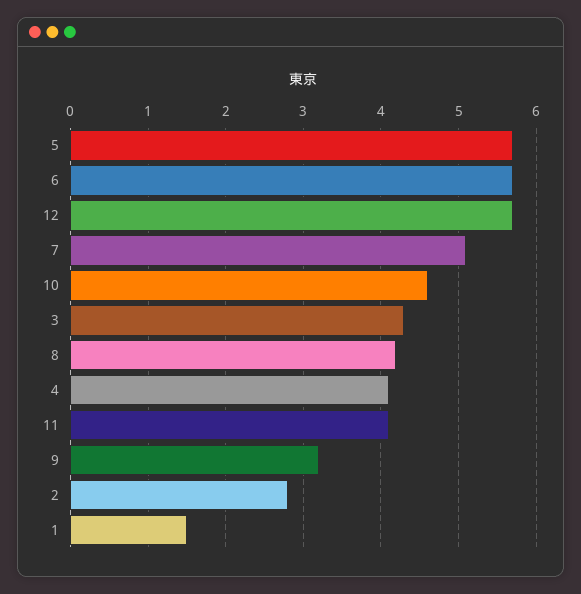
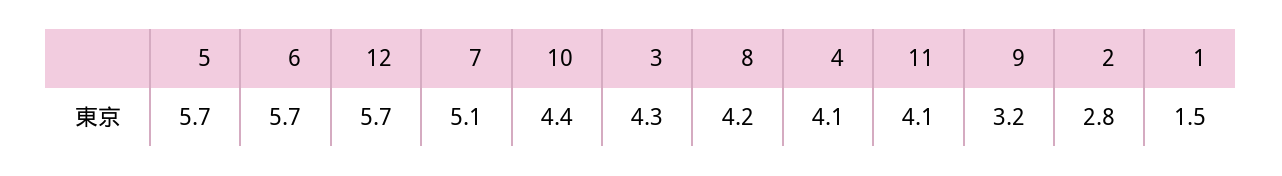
10: 4.6 -> 4.4

